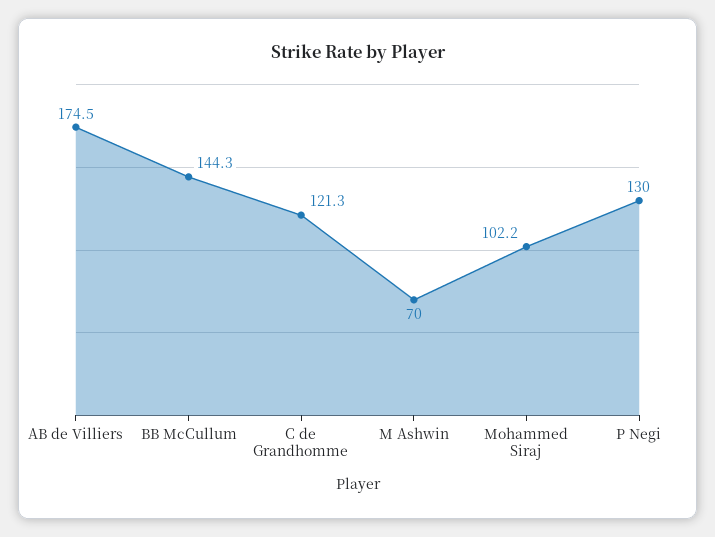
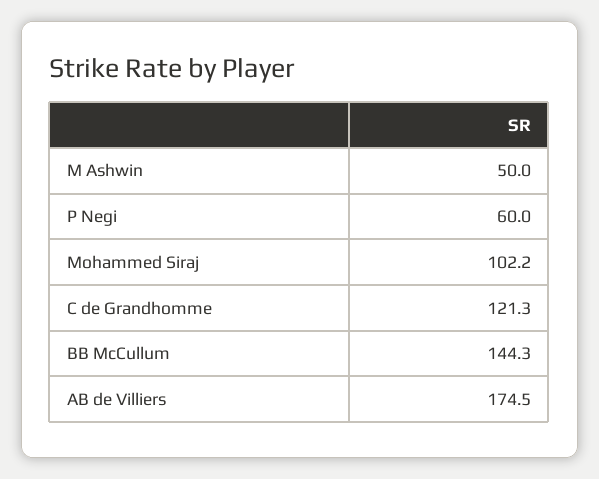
M Ashwin: 70 -> 50
P Negi: 130 -> 60

